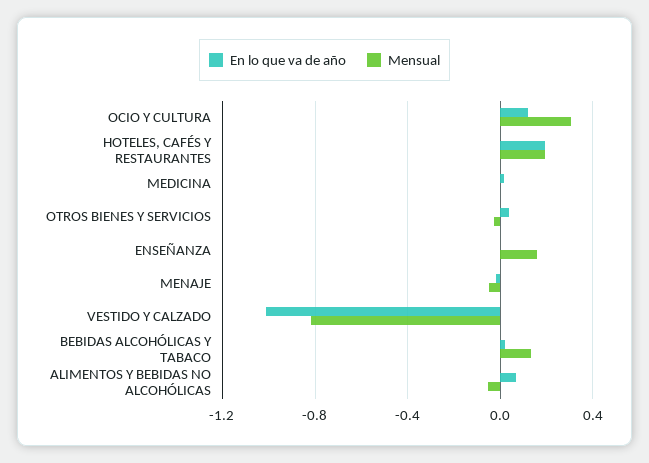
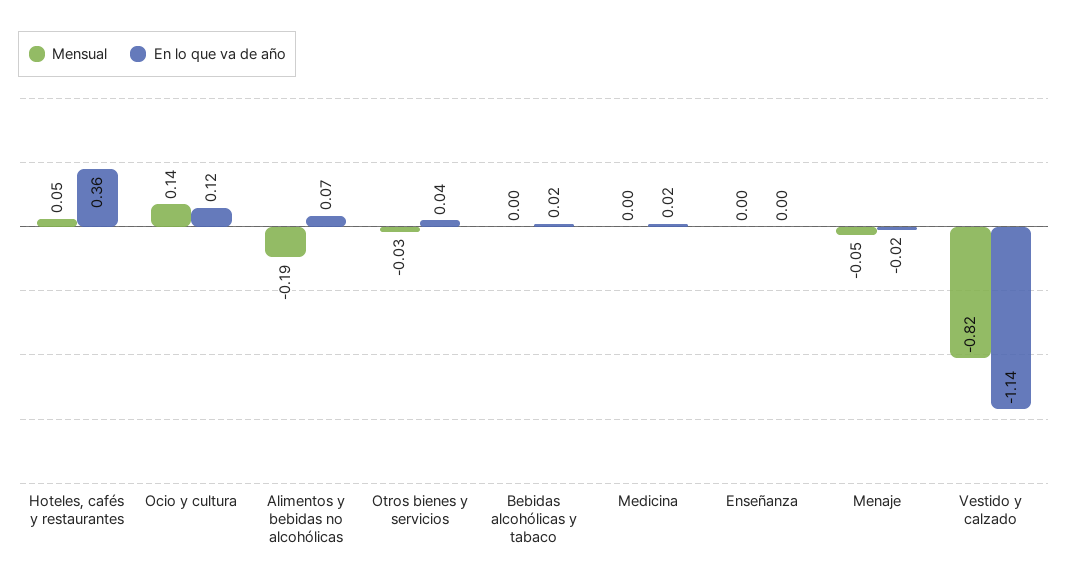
Mensual, OCIO Y CULTURA: 0.3 -> 0.14
En lo que va de año, HOTELES, CAFÉS Y RESTAURANTES: 0.2 -> 0.36
Mensual, HOTELES, CAFÉS Y RESTAURANTES: 0.2 -> 0.05
Mensual, ENSEÑANZA: 0.15 -> 0
En lo que va de año, VESTIDO Y CALZADO: -1 -> -1.14
Mensual, BEBIDAS ALCOHÓLICAS Y TABACO: 0.15 -> 0
Mensual, ALIMENTOS Y BEBIDAS NO ALCOHÓLICAS: -0.05 -> -0.19

